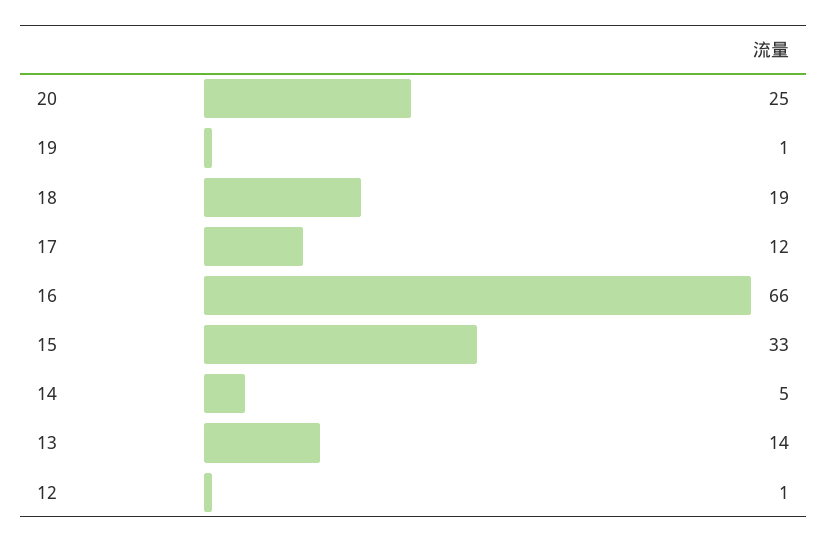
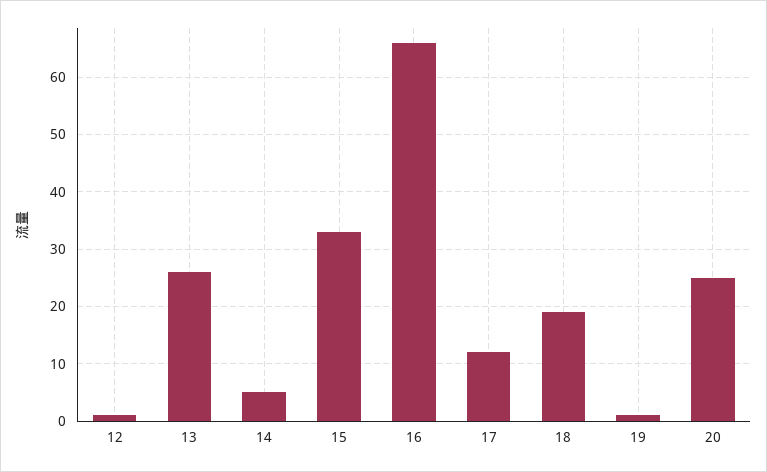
13: 14 -> 25

